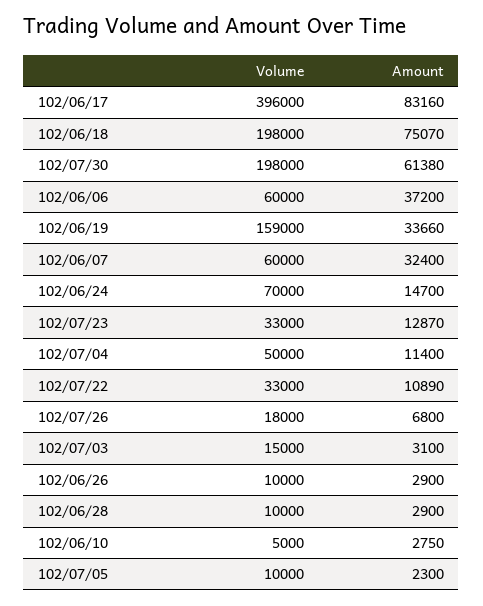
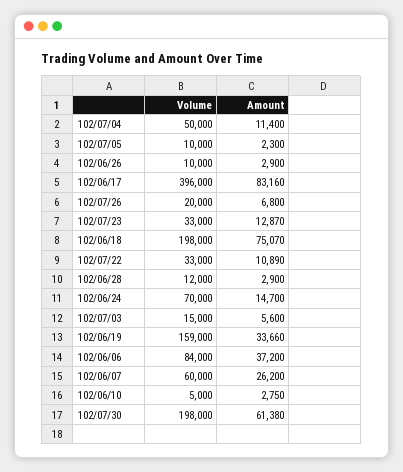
Volume, 102/06/06: 60000 -> 84000
Amount, 102/06/07: 32400 -> 26200
Volume, 102/07/26: 18000 -> 20000
Amount, 102/07/03: 3100 -> 5600
Volume, 102/06/28: 10000 -> 12000

